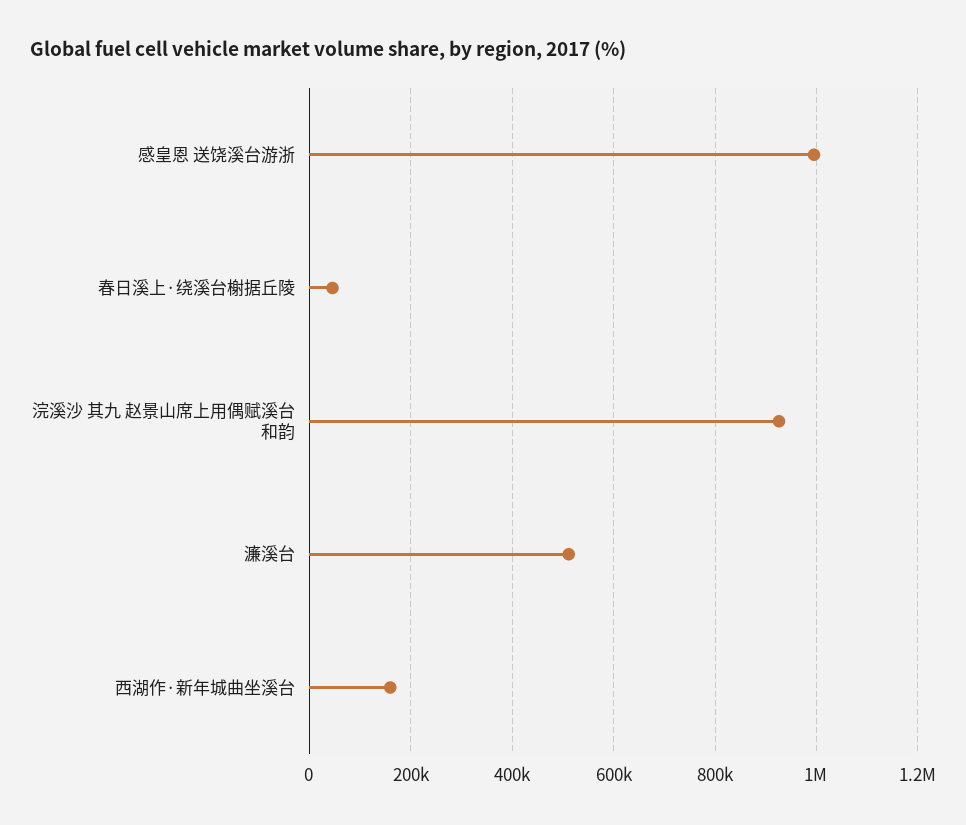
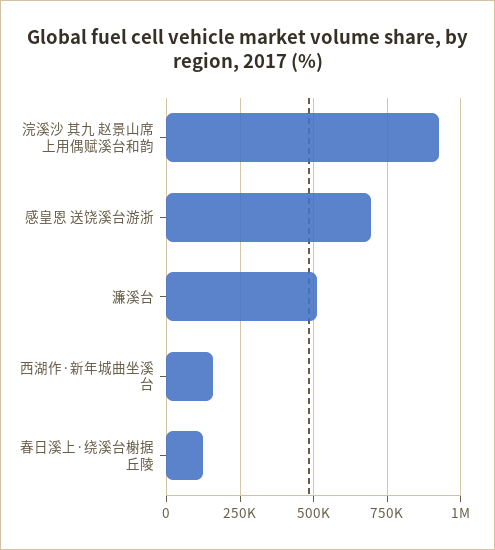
感皇恩 送饶溪台游浙: 1000000 -> 700000
春日溪上·绕溪台榭据丘陵: 40000 -> 125000

